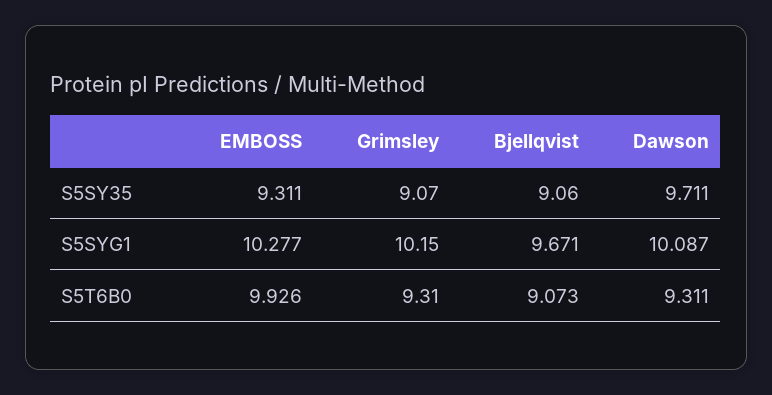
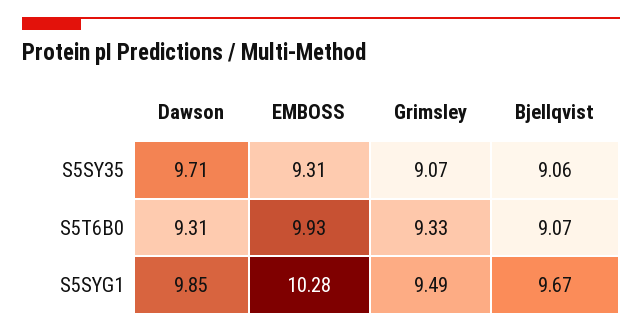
Grimsley, S5SYG1: 10.15 -> 9.49
Dawson, S5SYG1: 10.087 -> 9.85
Grimsley, S5T6B0: 9.31 -> 9.33

